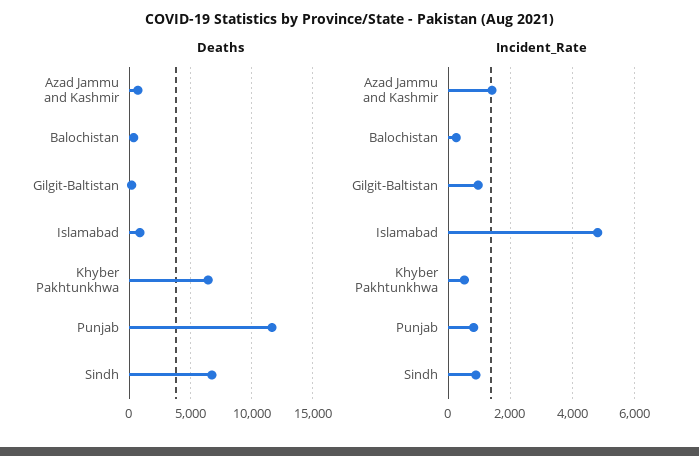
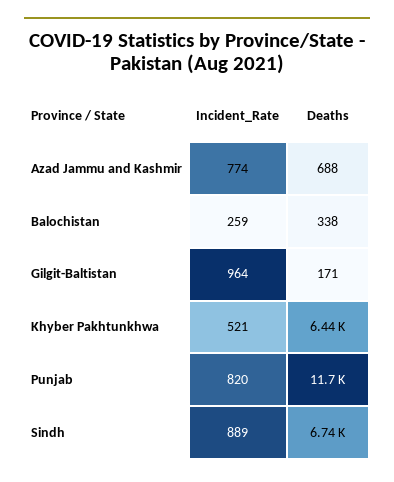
Deaths, Islamabad: 1000 -> none
Incident_Rate, Azad Jammu and Kashmir: 1400 -> 774
Incident_Rate, Islamabad: 4800 -> none

